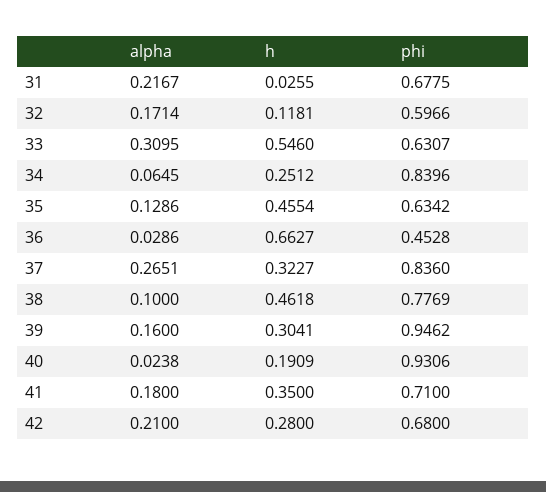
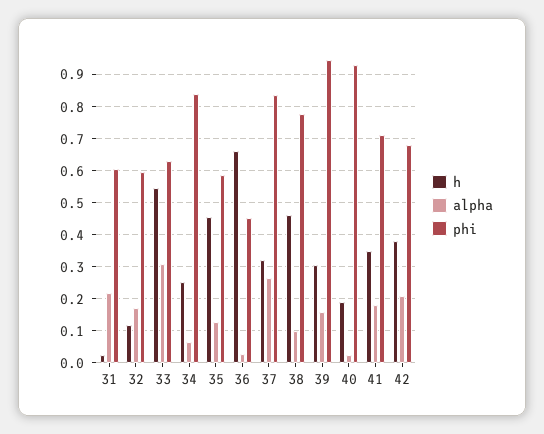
phi, 31: 0.6775 -> 0.6
phi, 35: 0.6342 -> 0.58
h, 42: 0.28 -> 0.38

